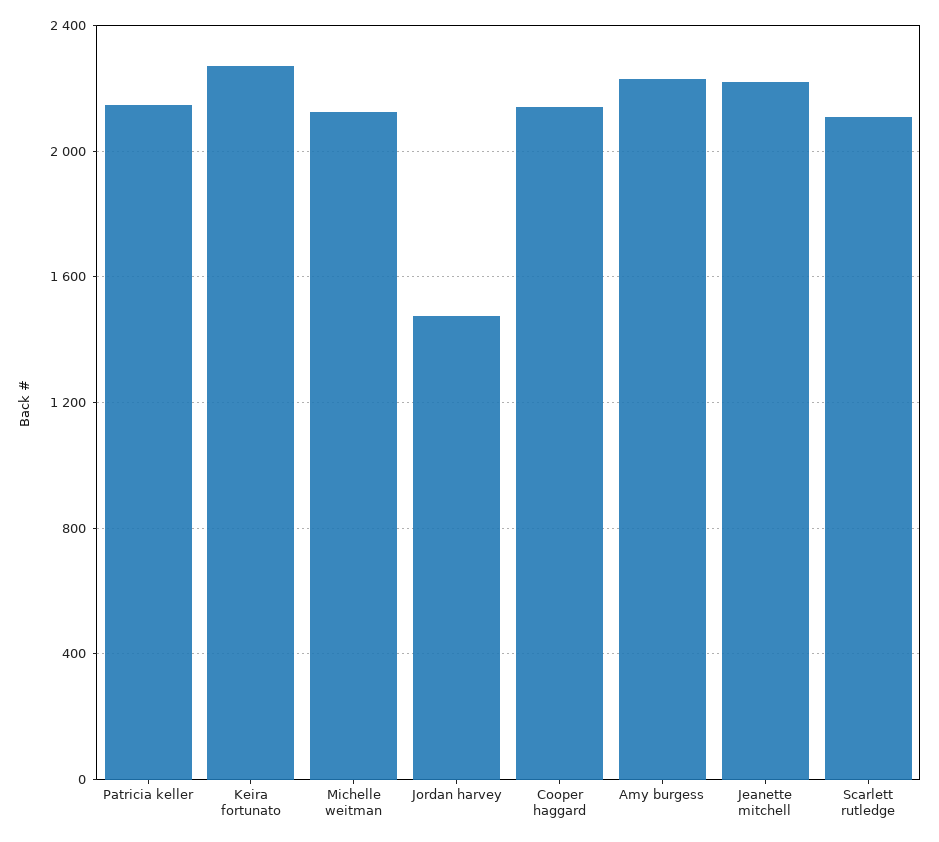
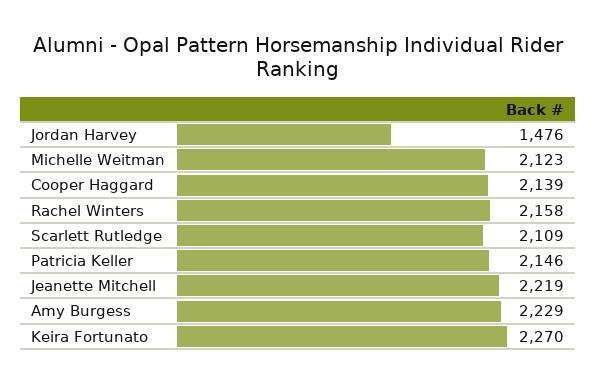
Rachel Winters: none -> 2158

